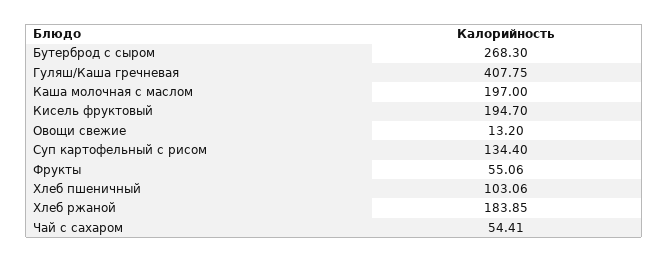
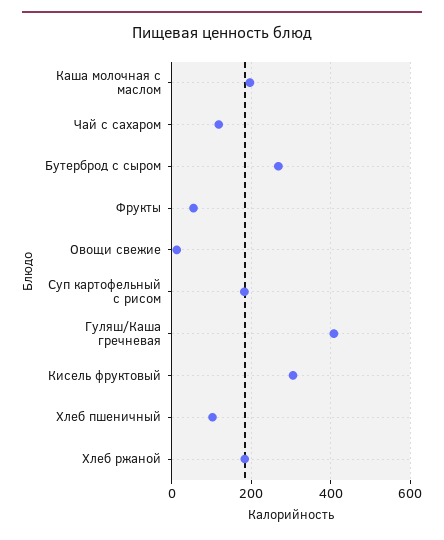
Кисель фруктовый: 194.7 -> 300
Суп картофельный с рисом: 134.4 -> 180
Чай с сахаром: 54.41 -> 120

